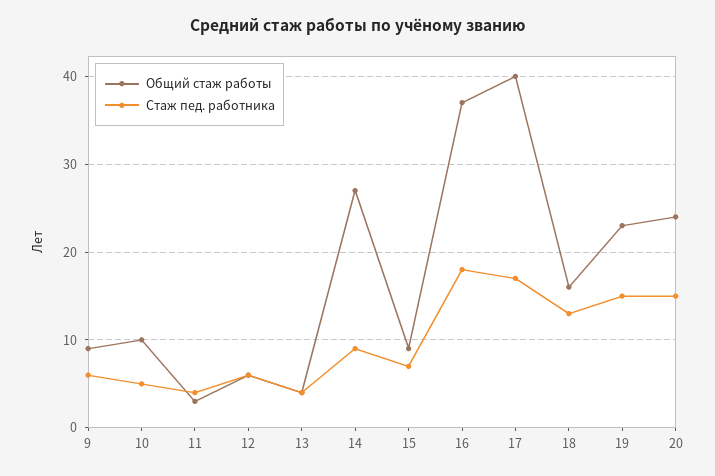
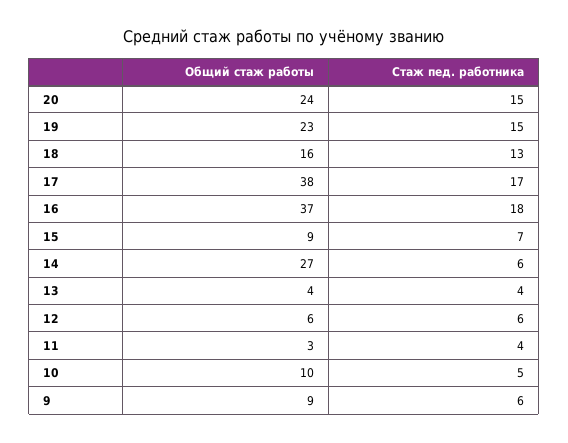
Стаж пед. работника, 14: 9 -> 6
Общий стаж работы, 17: 40 -> 38

